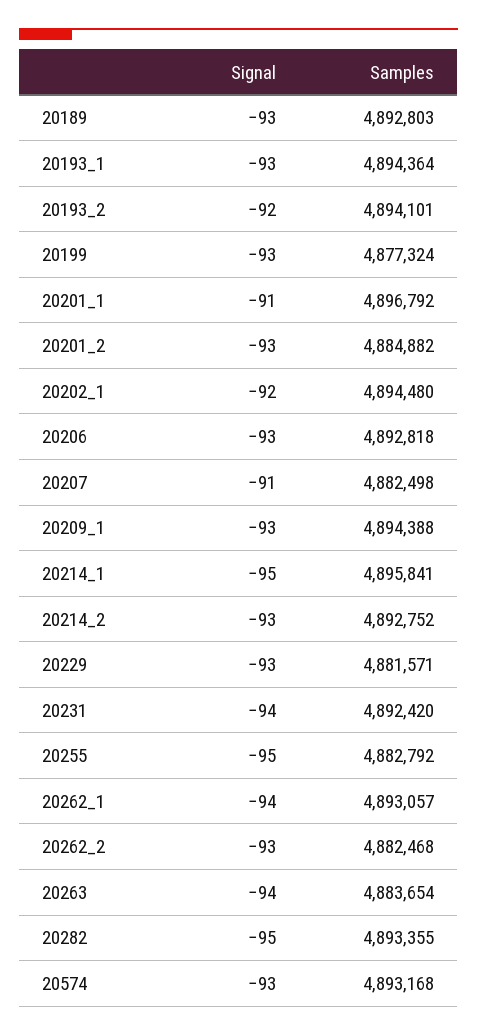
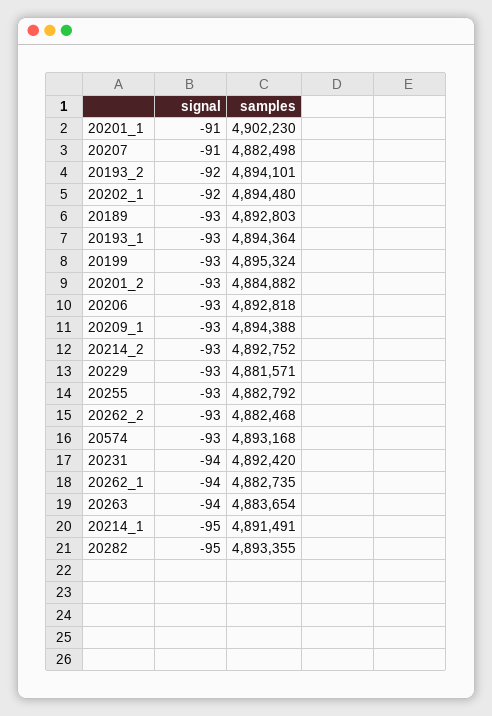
Samples, 20199: 4877324 -> 4895324
Samples, 20201_1: 4896792 -> 4902230
Samples, 20214_1: 4895841 -> 4891491
Signal, 20255: -95 -> -93
Samples, 20262_1: 4893057 -> 4882735

